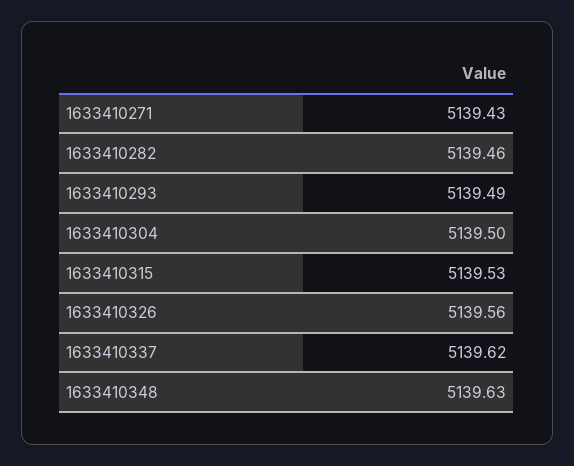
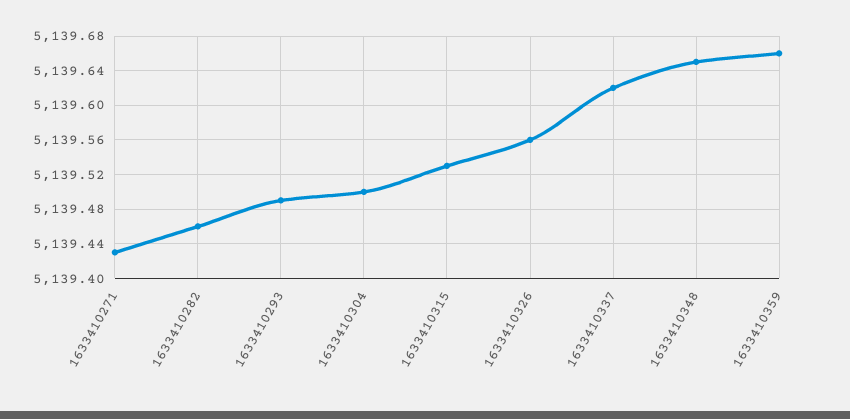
1633410348: 5139.63 -> 5139.65
1633410359: none -> 5139.66

